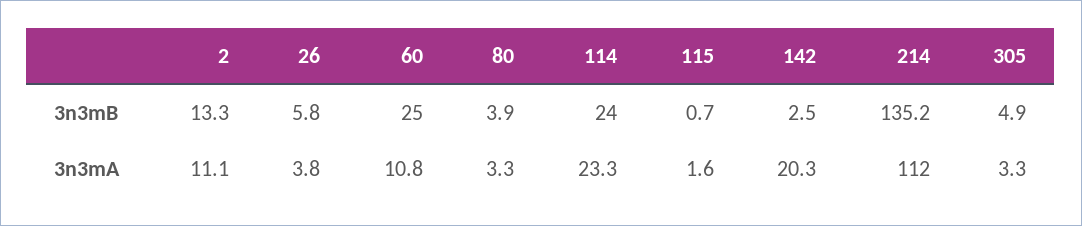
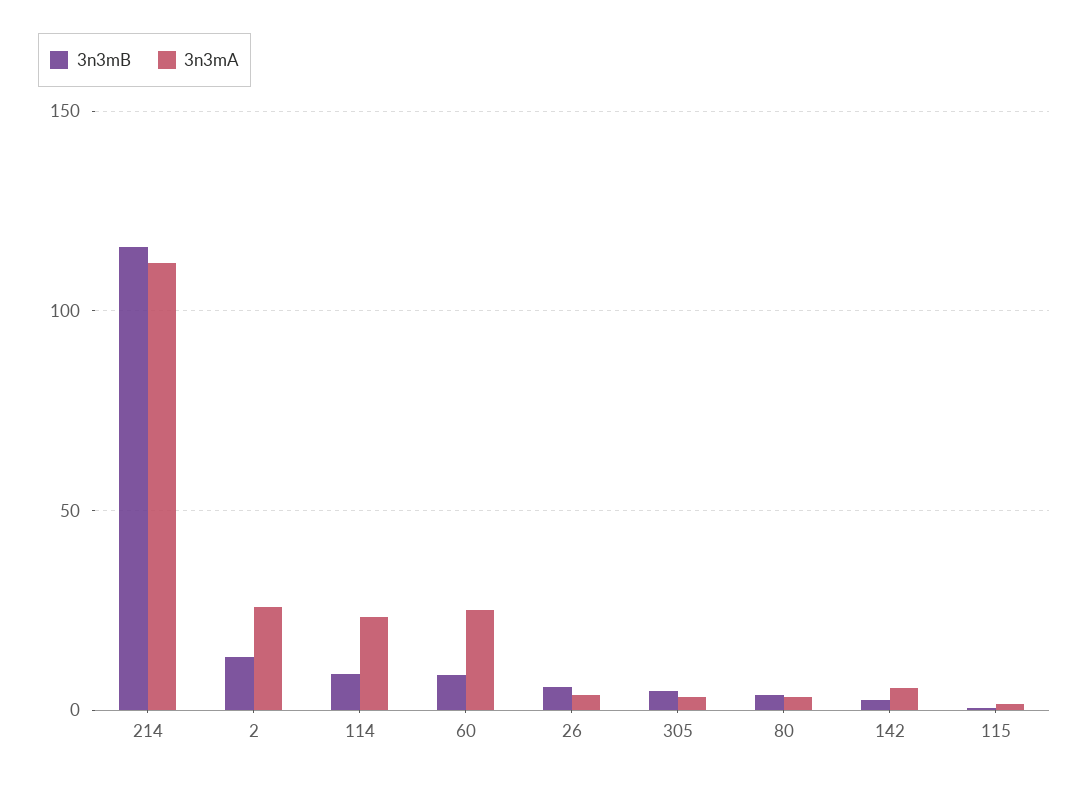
3n3mB, 60: 25 -> 10
3n3mB, 114: 24 -> 10
3n3mB, 214: 135.2 -> 115
3n3mA, 2: 11.1 -> 25
3n3mA, 60: 10.8 -> 25
3n3mA, 142: 20.3 -> 5

